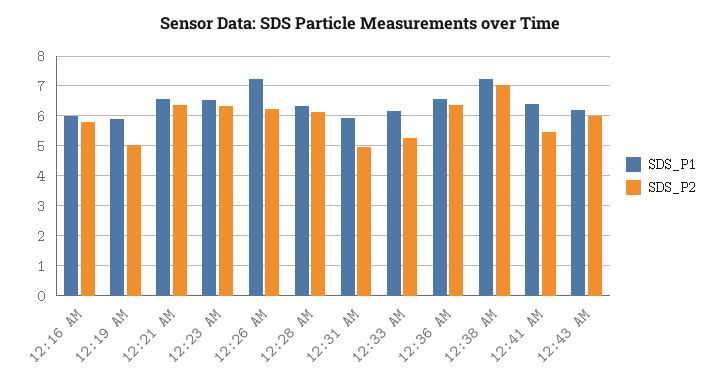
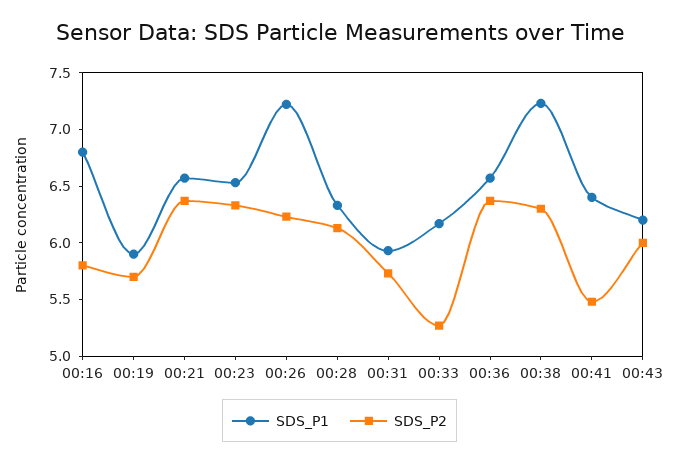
SDS_P1, 12:16 AM: 6 -> 6.8
SDS_P2, 12:19 AM: 5 -> 5.7
SDS_P2, 12:31 AM: 5 -> 5.7
SDS_P2, 12:38 AM: 7 -> 6.3

